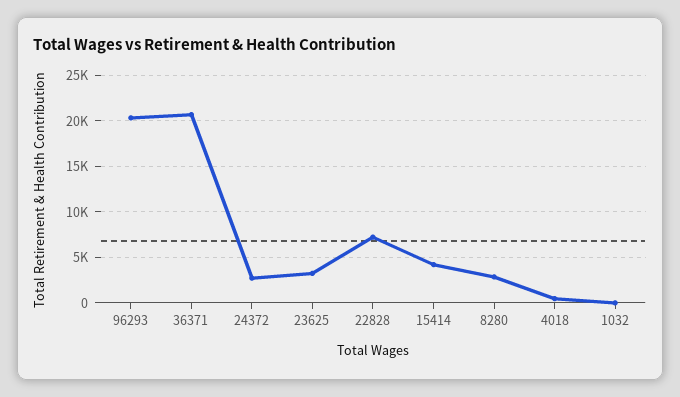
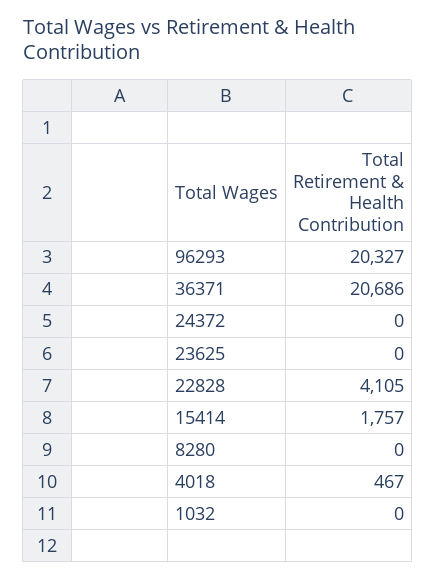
24372: 3000 -> 0
23625: 3000 -> 0
22828: 7000 -> 4105
15414: 4000 -> 1757
8280: 3000 -> 0

